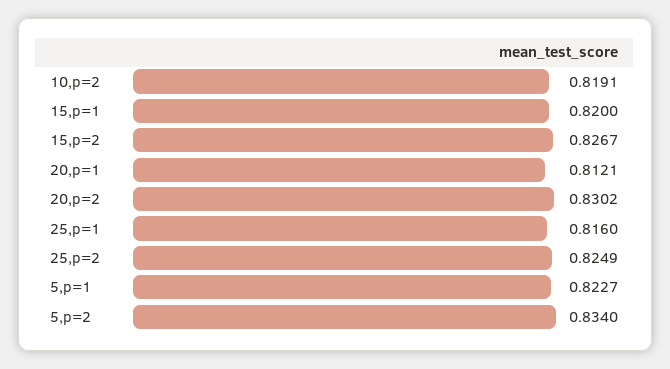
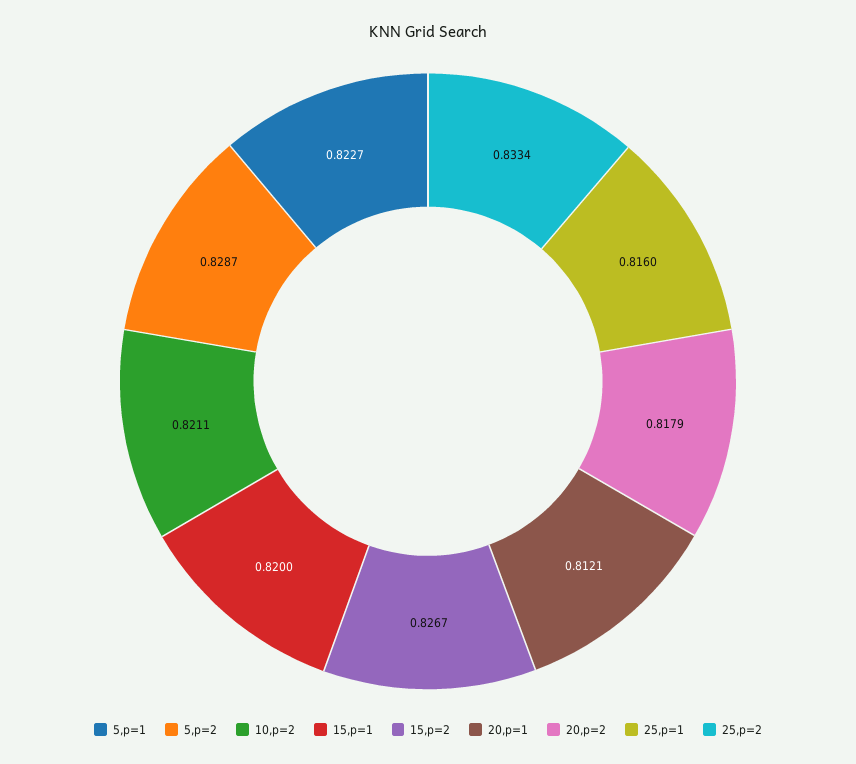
10,p=2: 0.8191 -> 0.8211
20,p=2: 0.8302 -> 0.8179
25,p=2: 0.8249 -> 0.8334
5,p=2: 0.834 -> 0.8287

